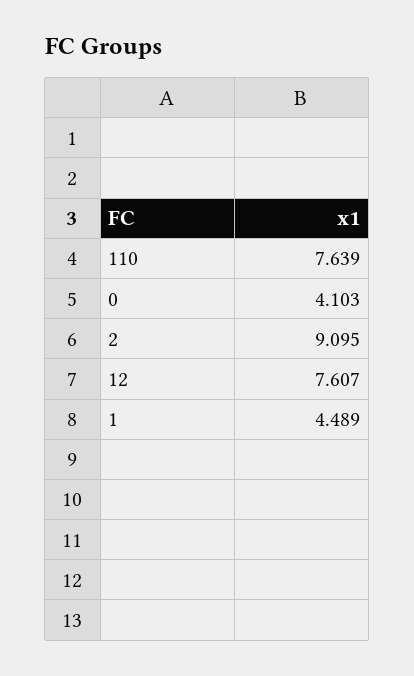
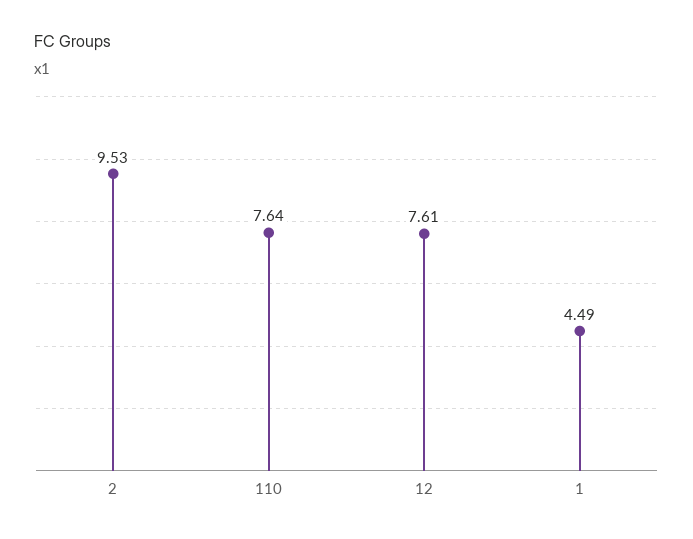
0: 4.103 -> none
2: 9.095 -> 9.53

